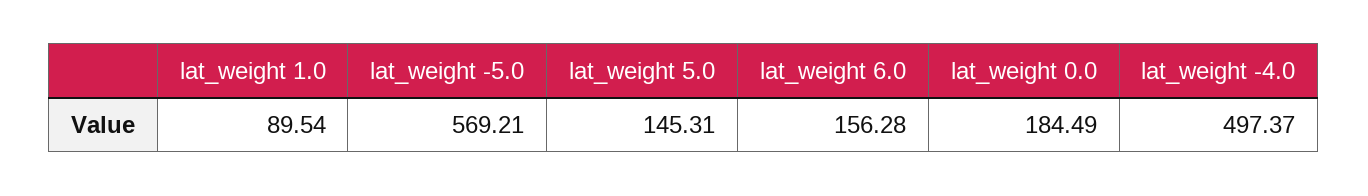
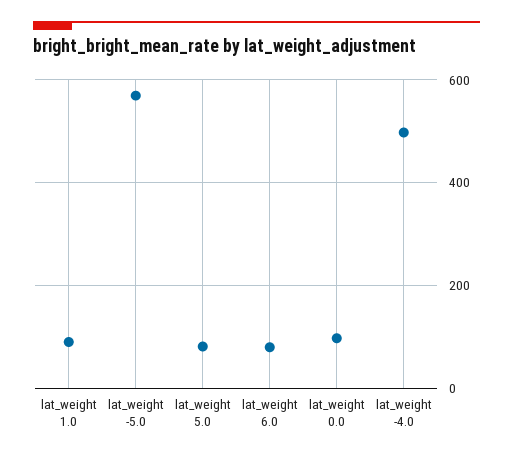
lat_weight 5.0: 145.31 -> 80
lat_weight 6.0: 156.28 -> 80
lat_weight 0.0: 184.49 -> 100

